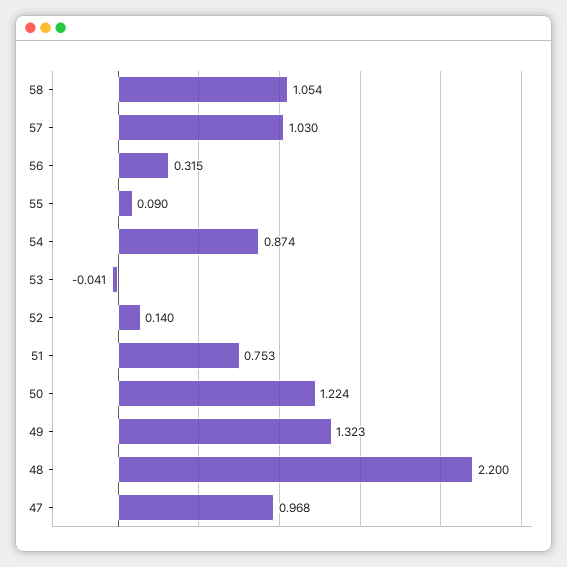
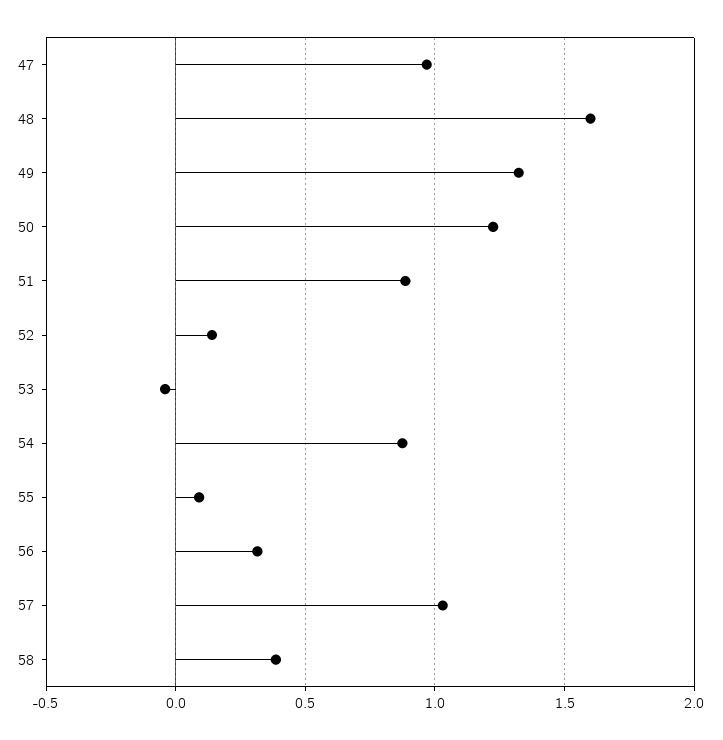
58: 1.054 -> 0.4
51: 0.753 -> 0.9
48: 2.2 -> 1.6

